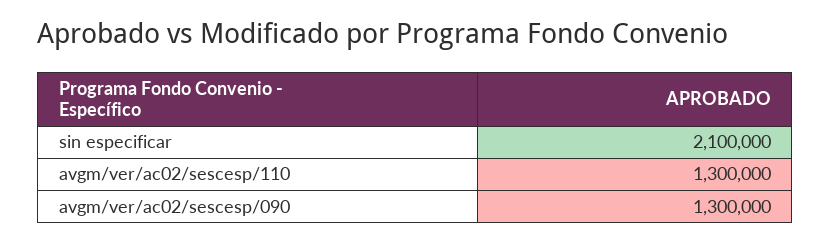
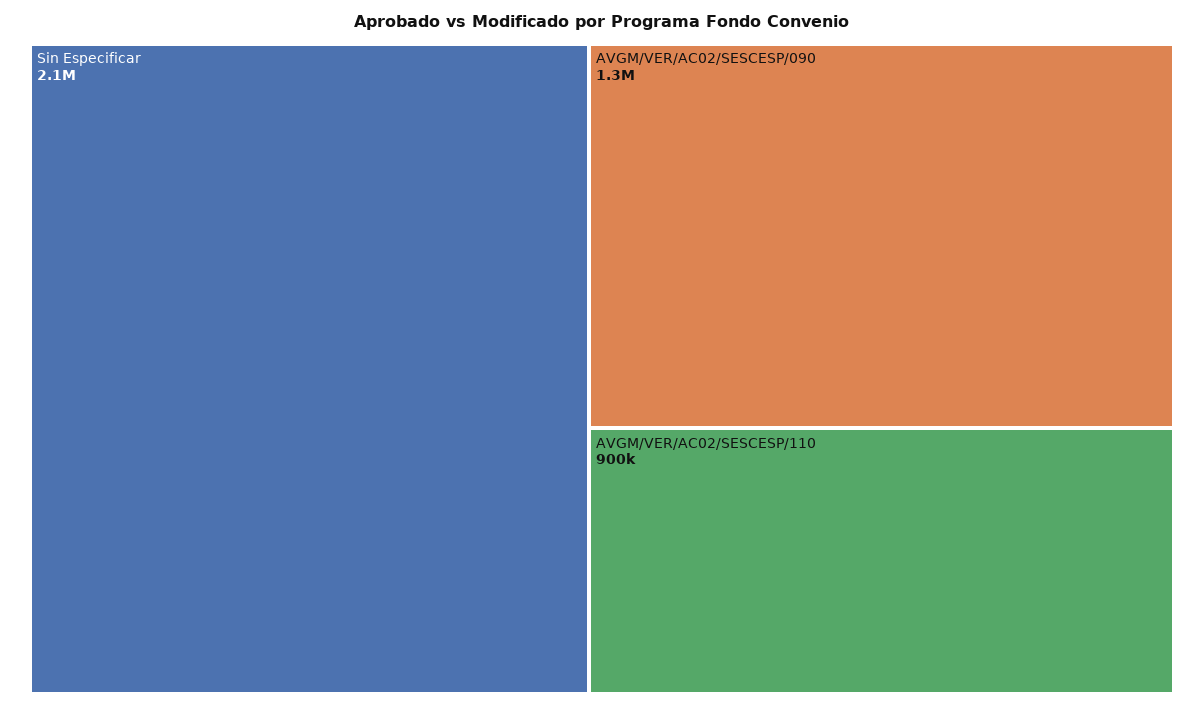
avgm/ver/ac02/sescesp/110: 1300000 -> 900000

